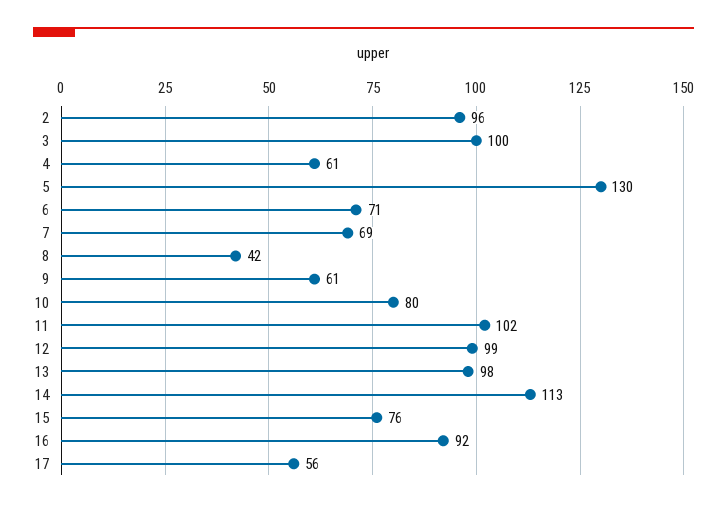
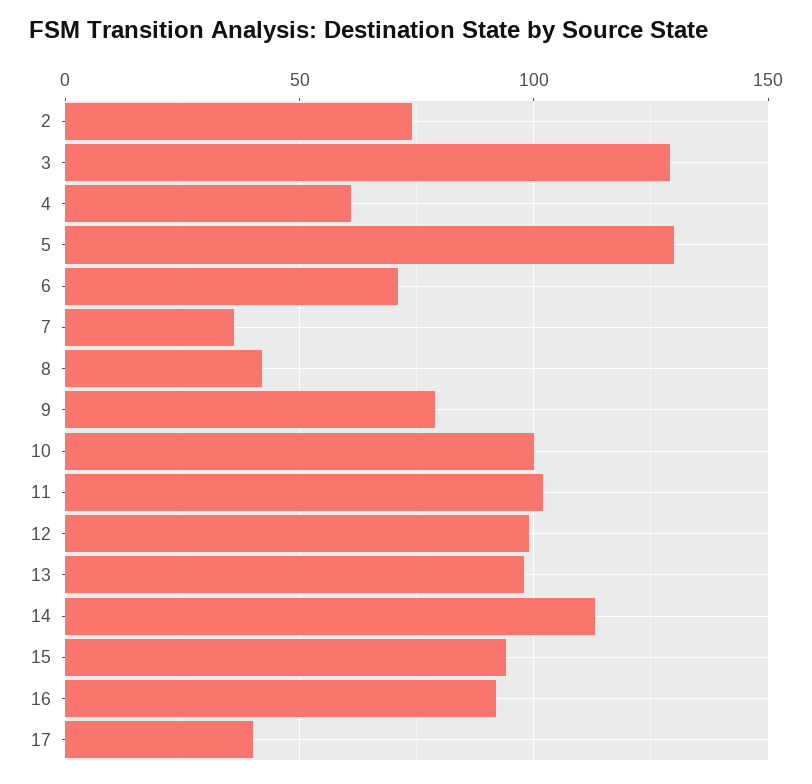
2: 96 -> 75
3: 100 -> 130
7: 69 -> 35
9: 61 -> 80
10: 80 -> 100
15: 76 -> 95
17: 56 -> 40

